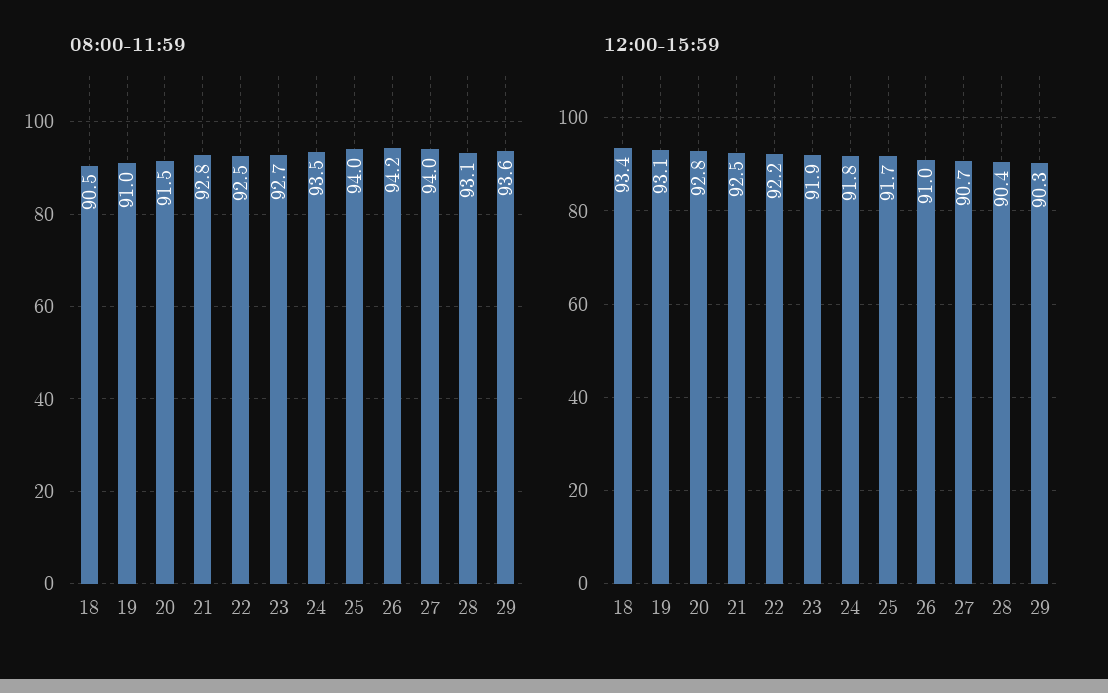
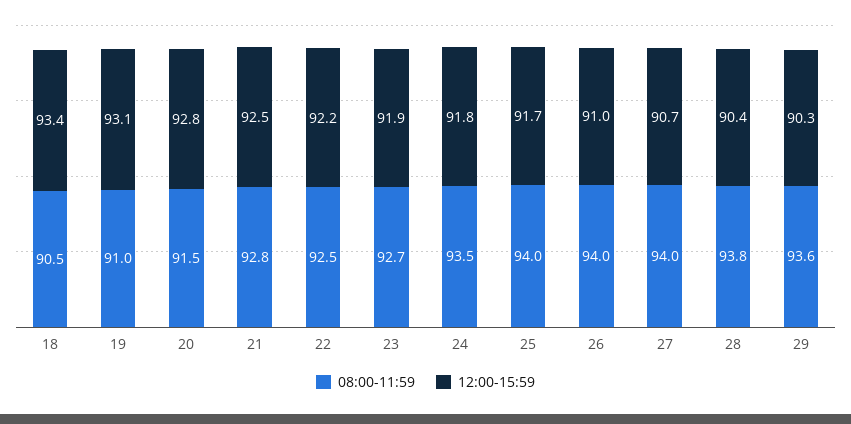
08:00-11:59, 26: 94.2 -> 94
08:00-11:59, 28: 93.1 -> 93.8

